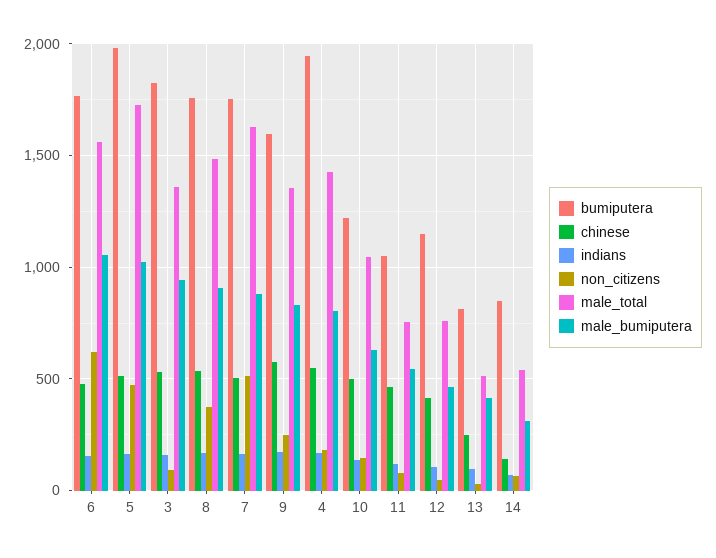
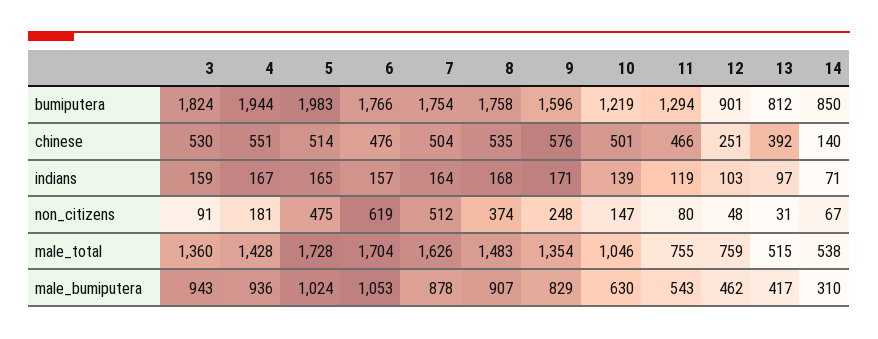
male_total, 6: 1550 -> 1704
male_bumiputera, 4: 800 -> 936
bumiputera, 11: 1050 -> 1294
bumiputera, 12: 1150 -> 901
chinese, 12: 400 -> 251
chinese, 13: 250 -> 392

